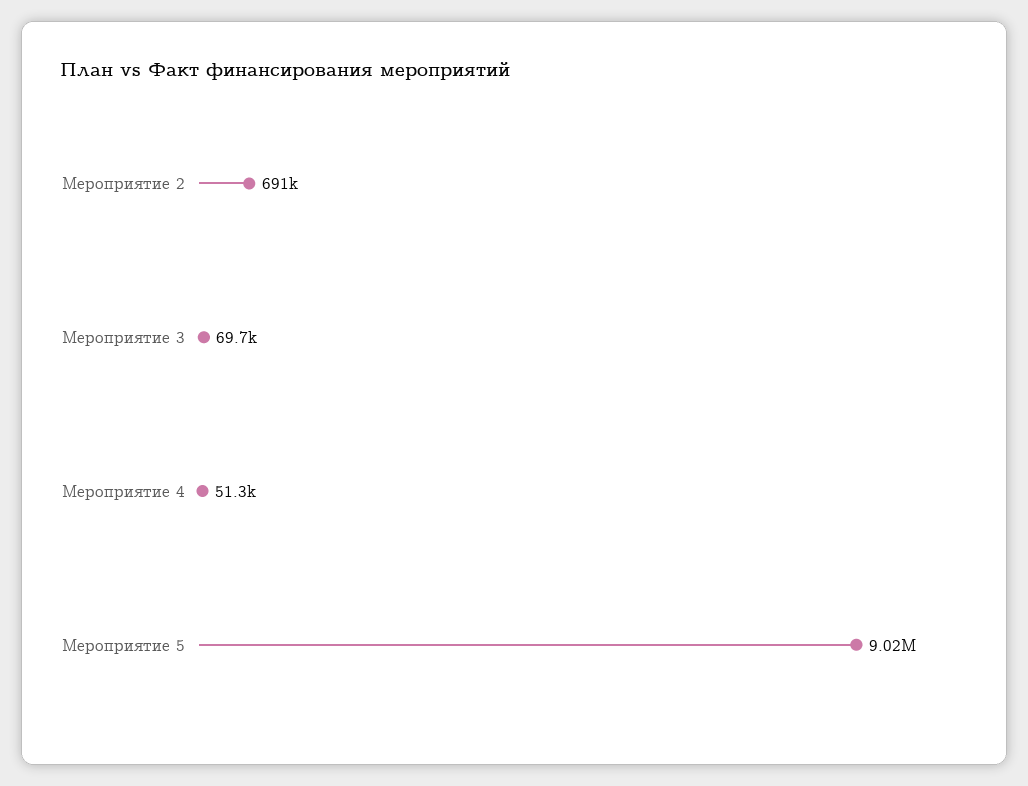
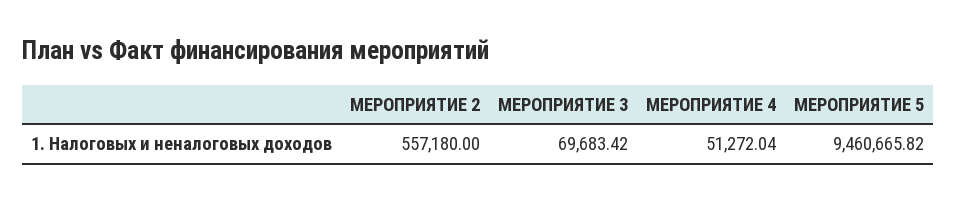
Мероприятие 2: 691000 -> 557180
Мероприятие 5: 9020000 -> 9460665.82

